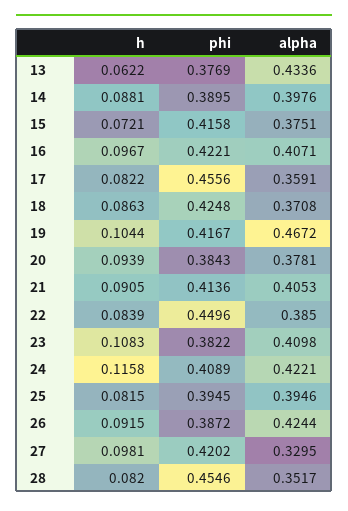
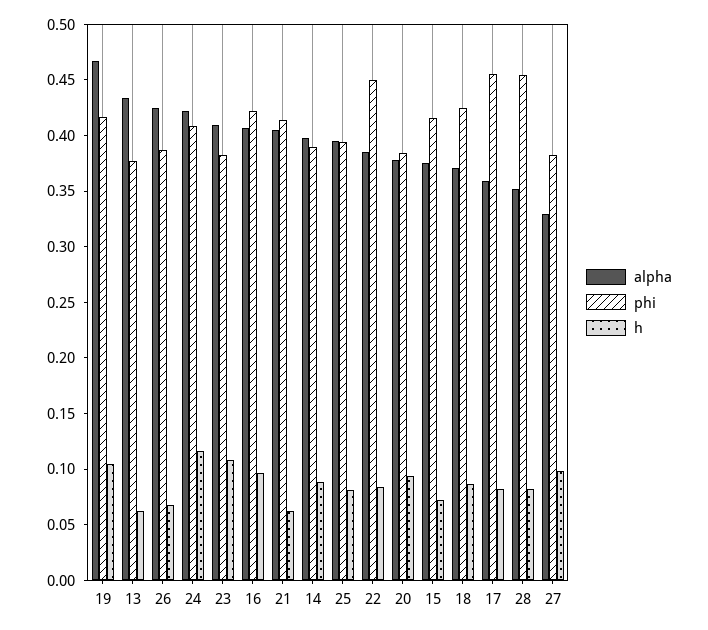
h, 21: 0.0905 -> 0.06
h, 26: 0.0915 -> 0.07
phi, 27: 0.4202 -> 0.38

